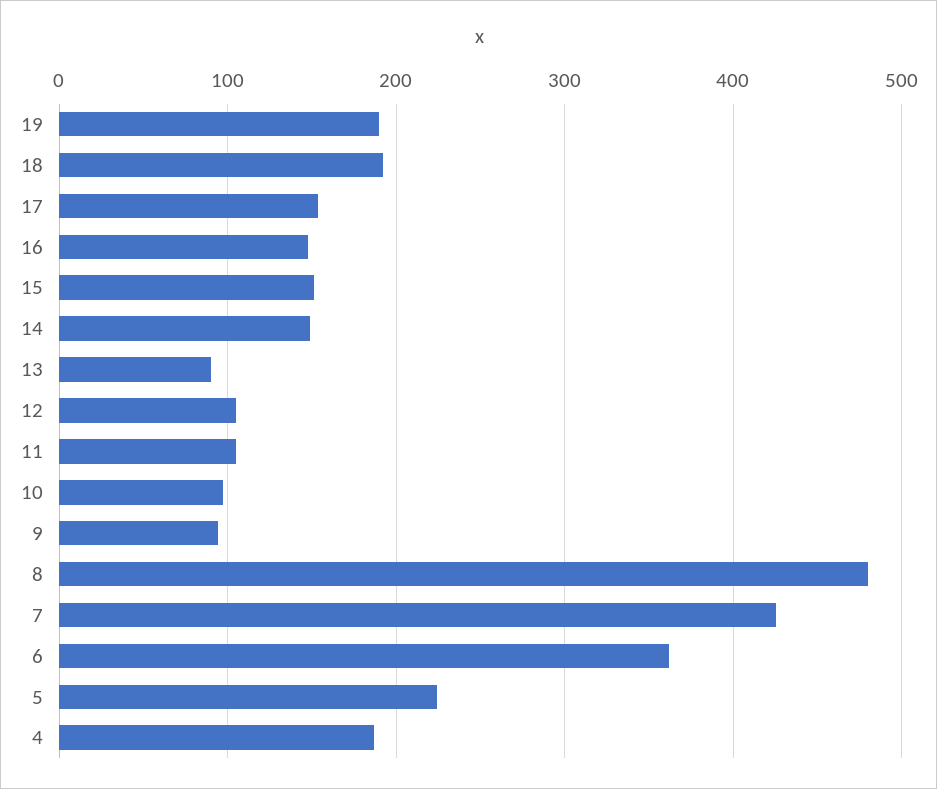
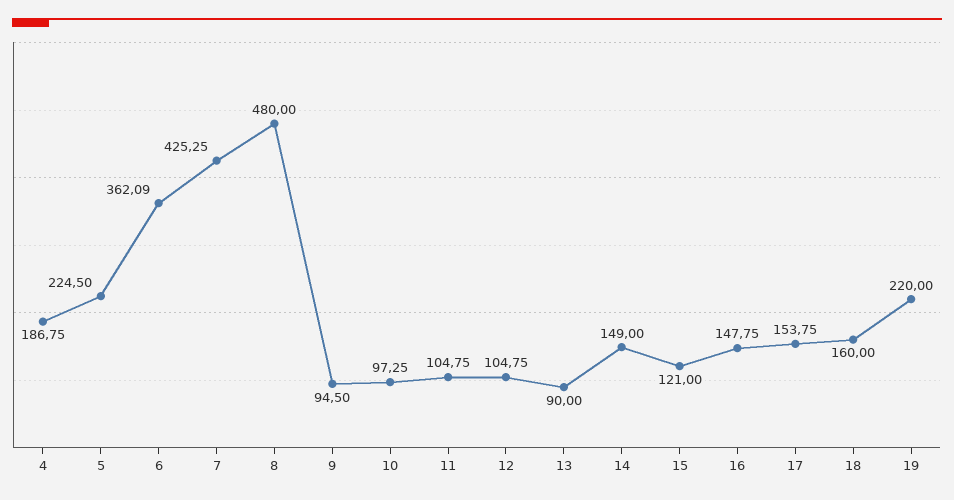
19: 190 -> 220
18: 190 -> 160
15: 150 -> 121

